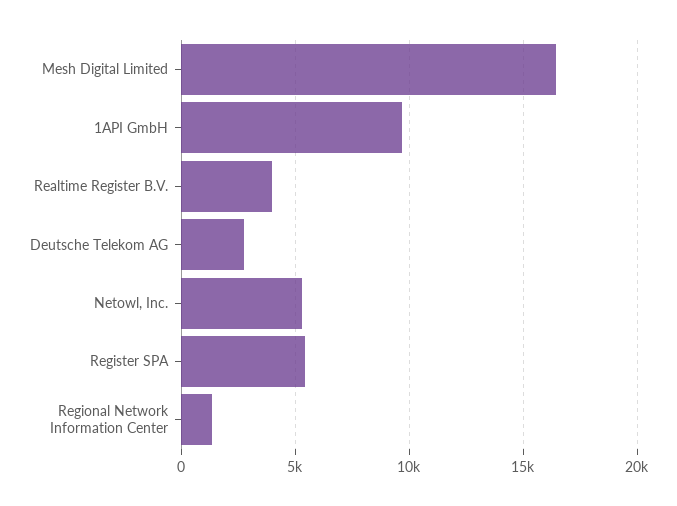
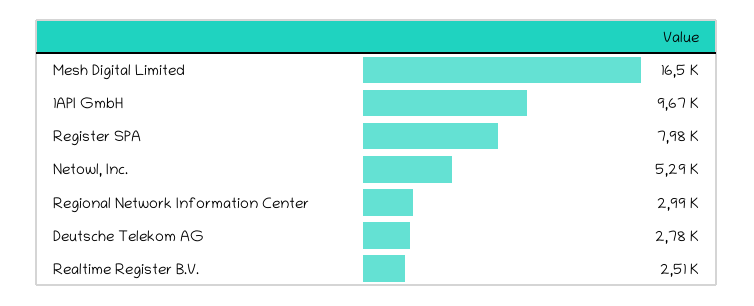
Realtime Register B.V.: 4000 -> 2510
Register SPA: 5500 -> 7980
Regional Network Information Center: 1500 -> 2990

